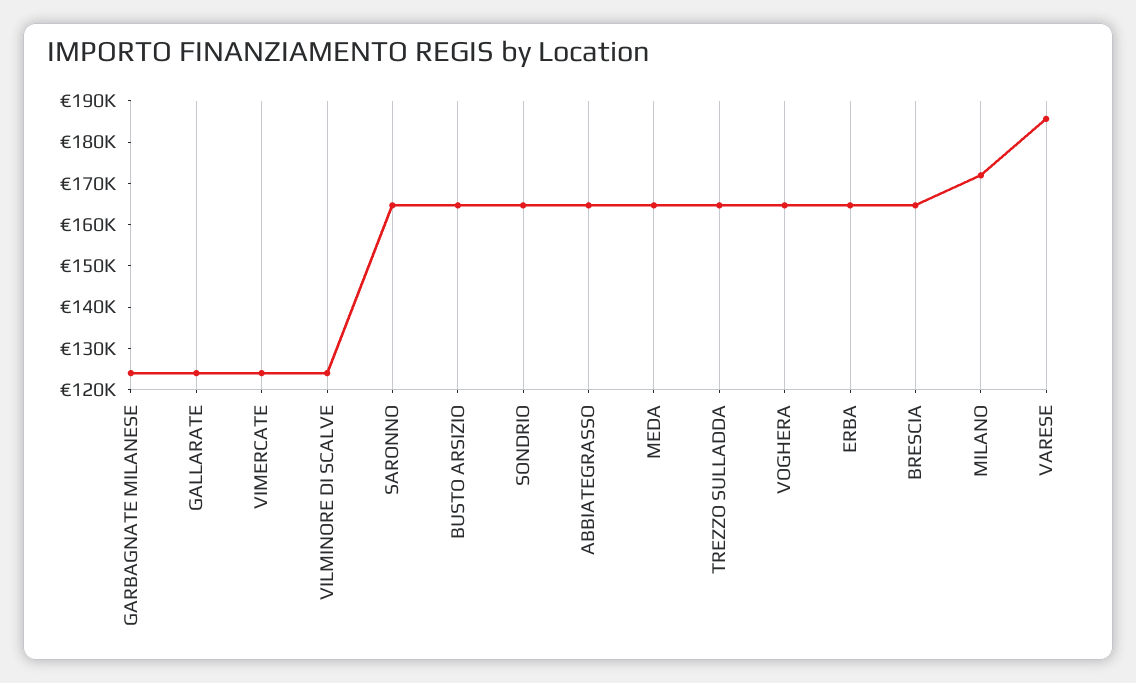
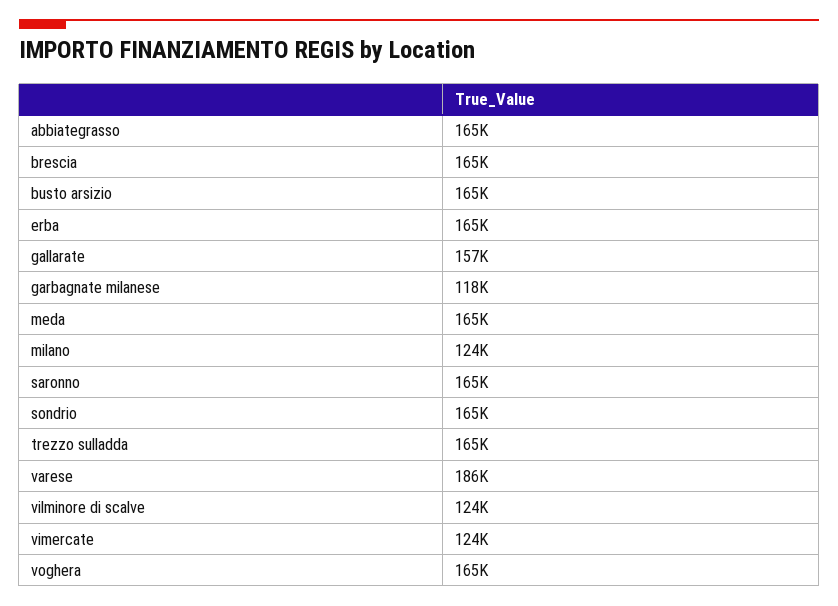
GARBAGNATE MILANESE: 124000 -> 118000
GALLARATE: 124000 -> 157000
MILANO: 172000 -> 124000

